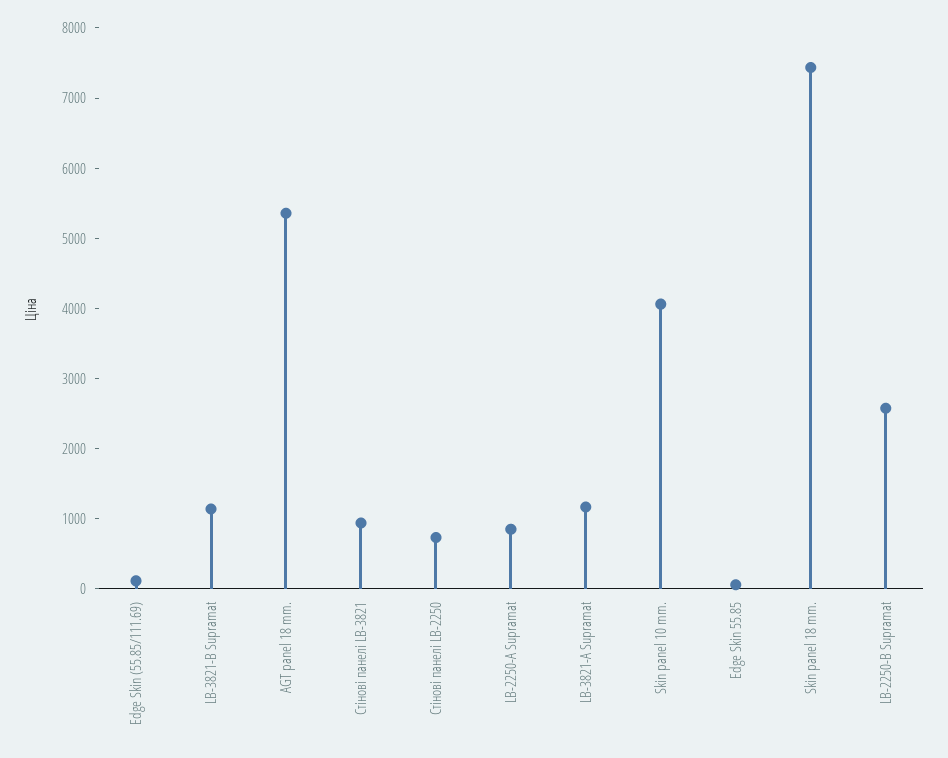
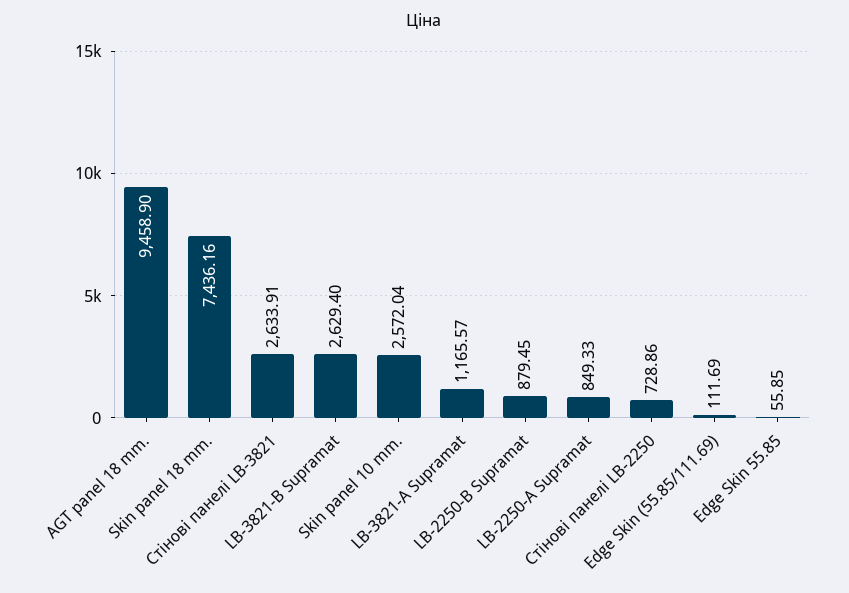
LB-3821-В Supramat: 1200 -> 2629.4
AGT panel 18 mm.: 5400 -> 9458.9
Стінові панелі LB-3821: 1000 -> 2633.91
Skin panel 10 mm.: 4000 -> 2572.04
LB-2250-В Supramat: 2600 -> 879.45

